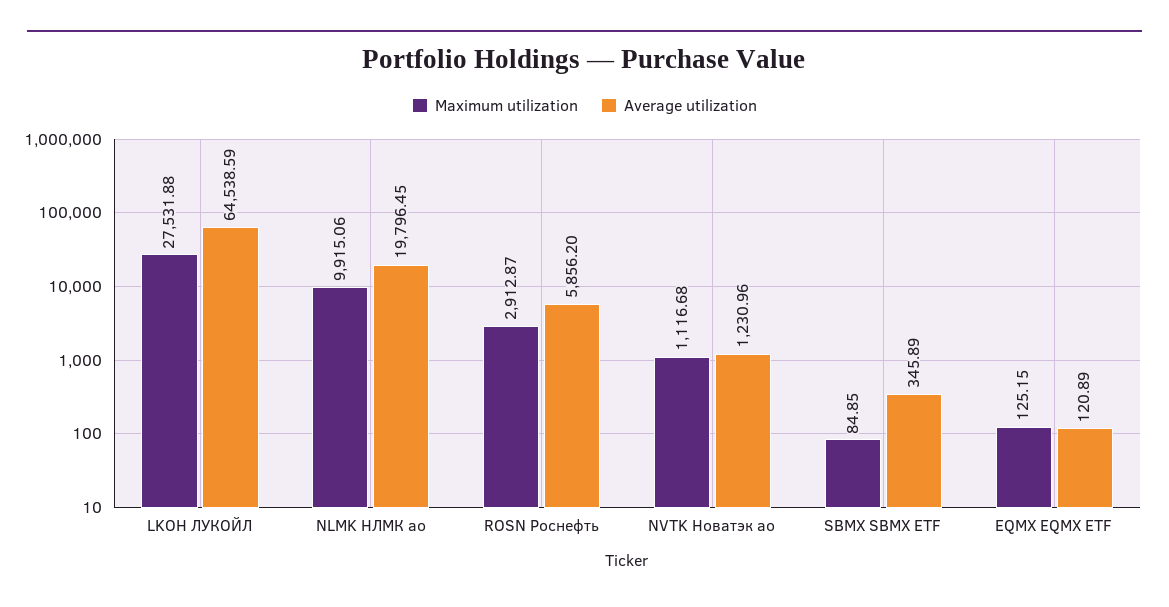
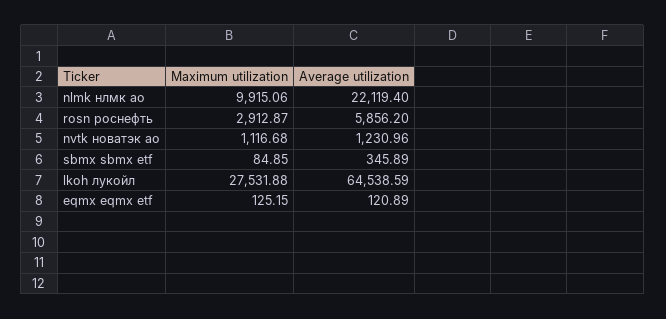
Average utilization, NLMK НЛМК ао: 19796.45 -> 22119.4

